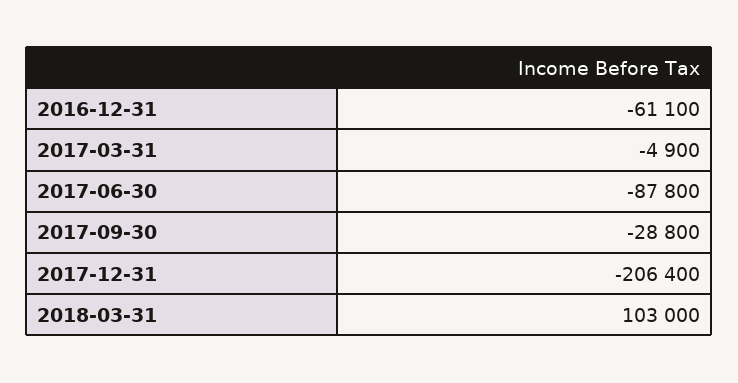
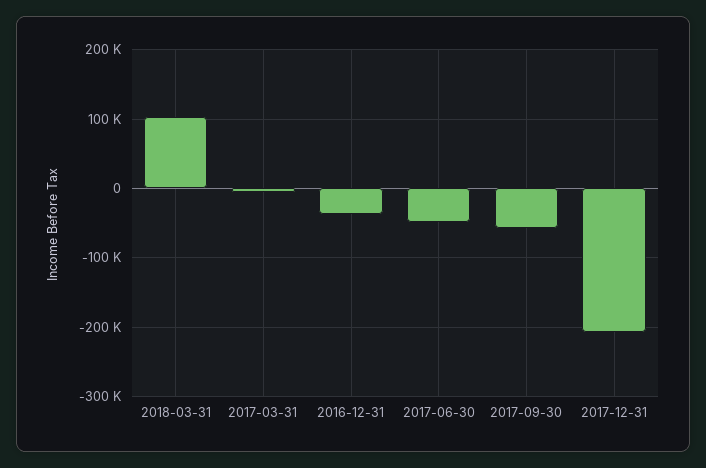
2016-12-31: -61100 -> -40000
2017-06-30: -87800 -> -50000
2017-09-30: -28800 -> -60000

